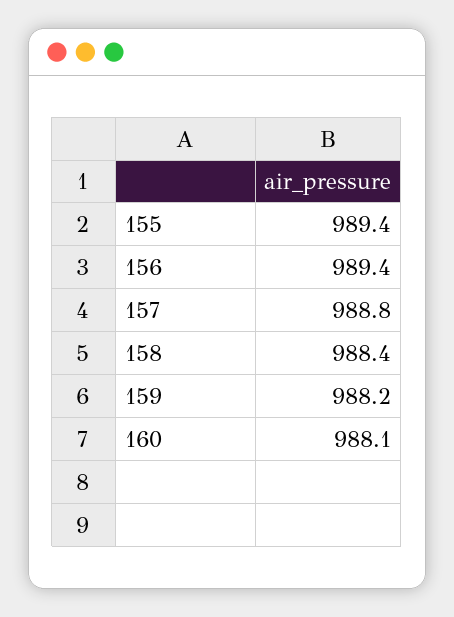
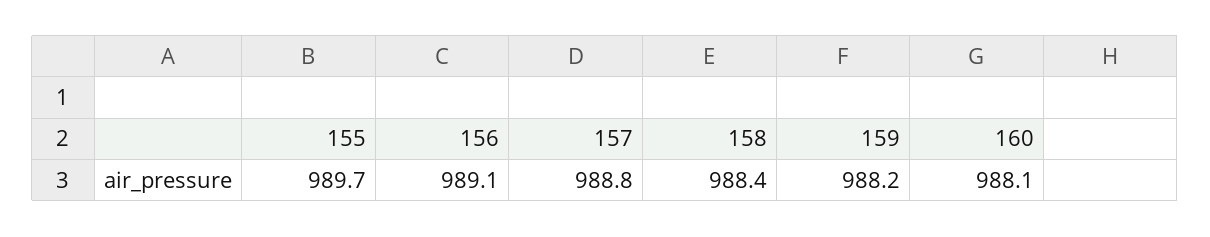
155: 989.4 -> 989.7
156: 989.4 -> 989.1

